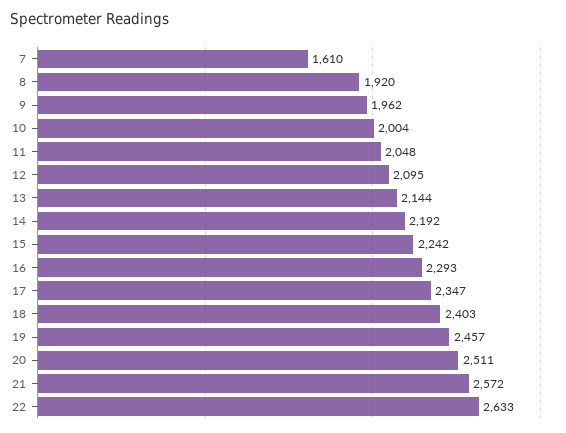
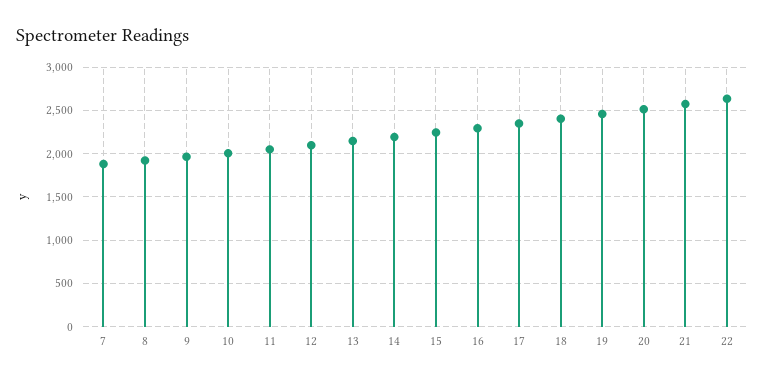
7: 1610 -> 1900

